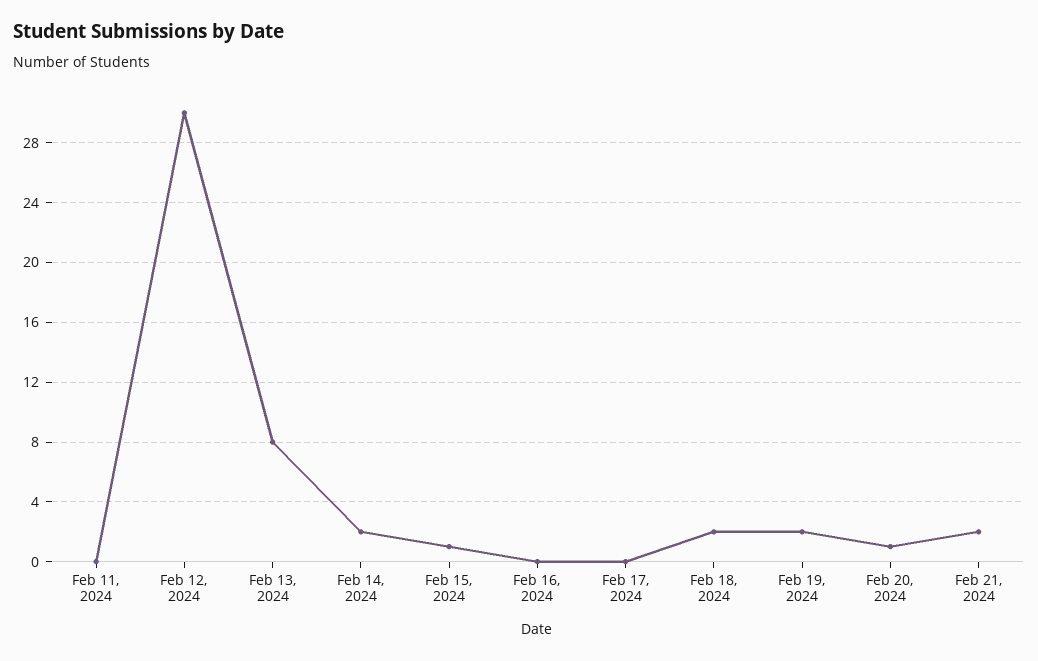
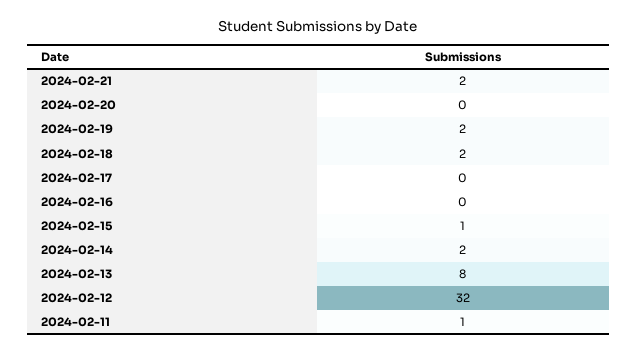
Feb 11, 2024: 0 -> 1
Feb 12, 2024: 30 -> 32
Feb 20, 2024: 1 -> 0

